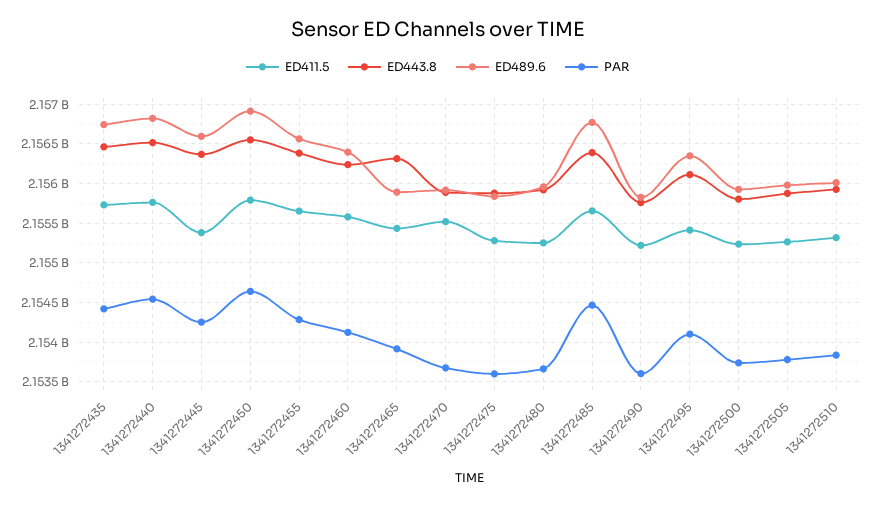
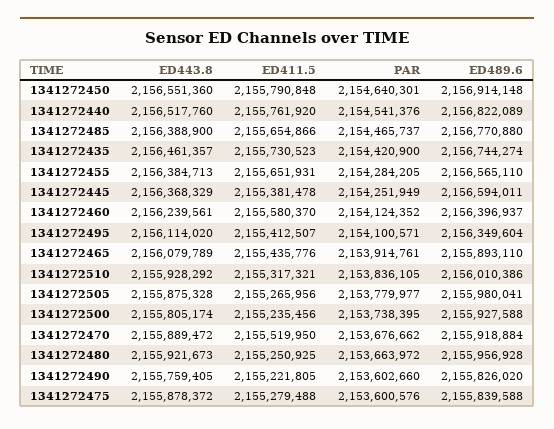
ED443.8, 1341272465: 2156300000 -> 2156079789

